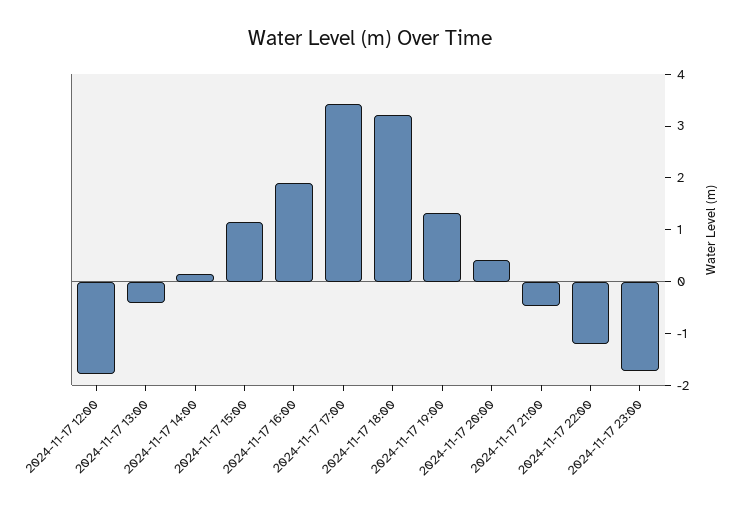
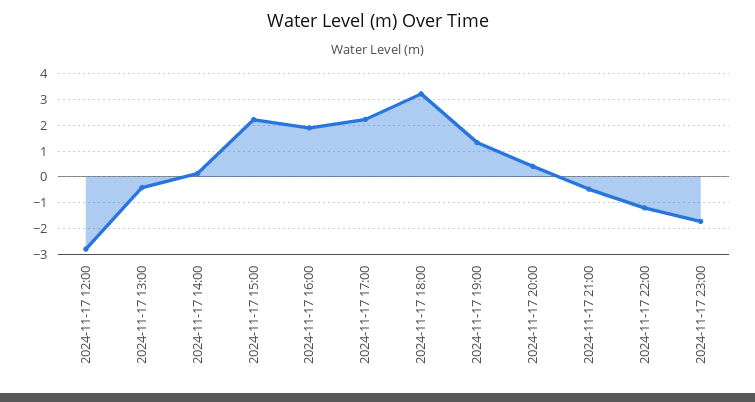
2024-11-17 12:00: -1.8 -> -2.75
2024-11-17 15:00: 1.2 -> 2.25
2024-11-17 17:00: 3.4 -> 2.25

